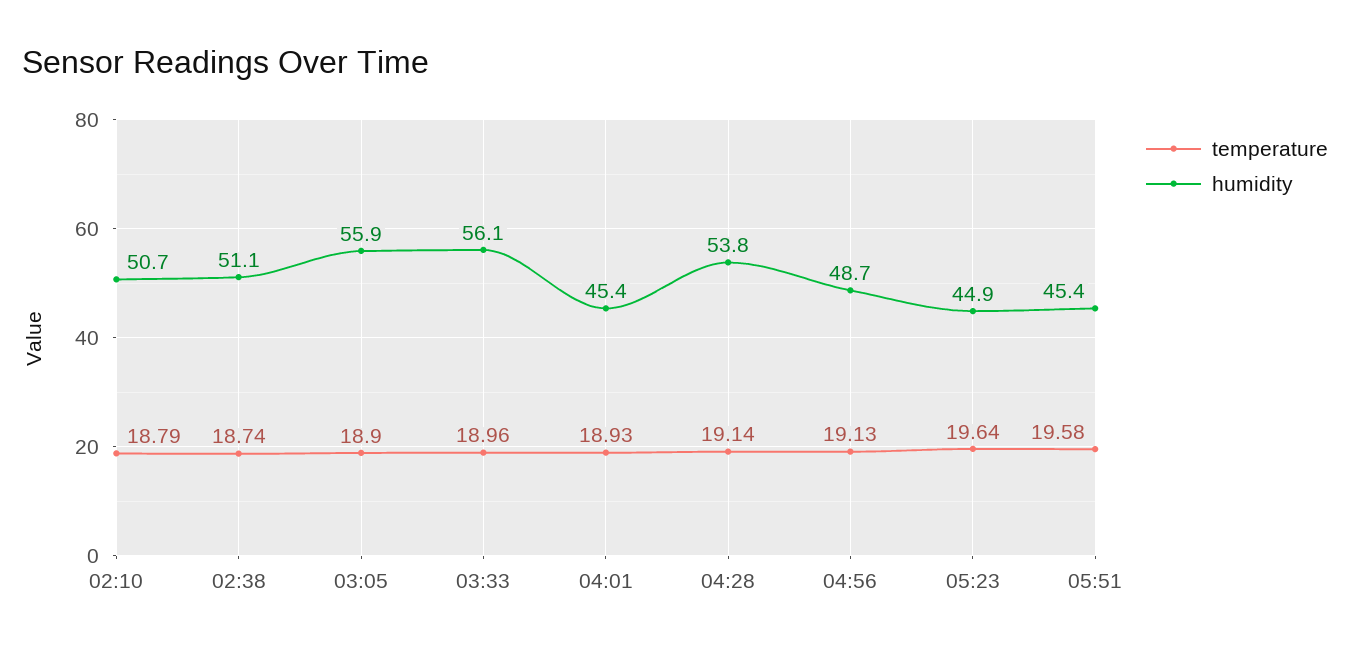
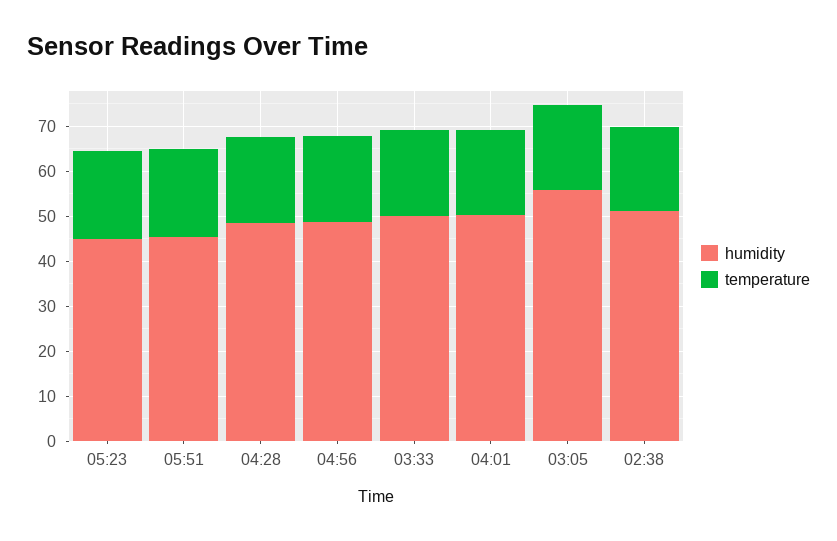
temperature, 02:10: 18.79 -> none
humidity, 02:10: 50.7 -> none
humidity, 03:33: 56.1 -> 50
humidity, 04:01: 45.4 -> 50
humidity, 04:28: 53.8 -> 48

